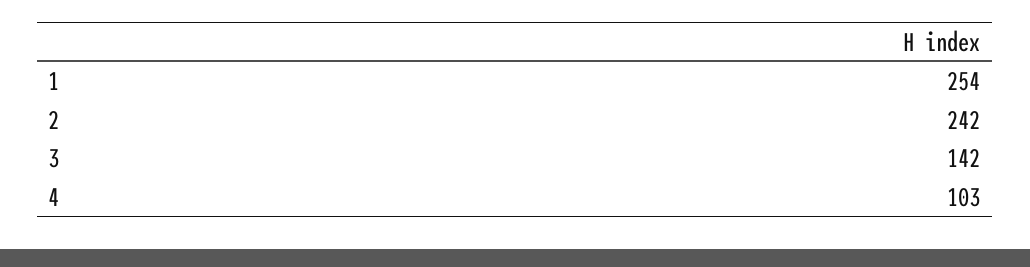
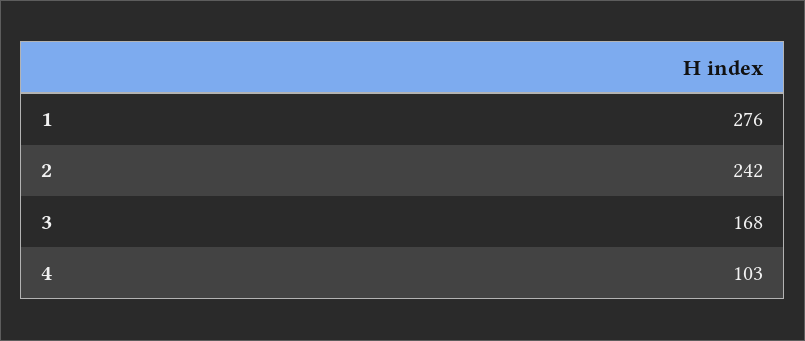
1: 254 -> 276
3: 142 -> 168

